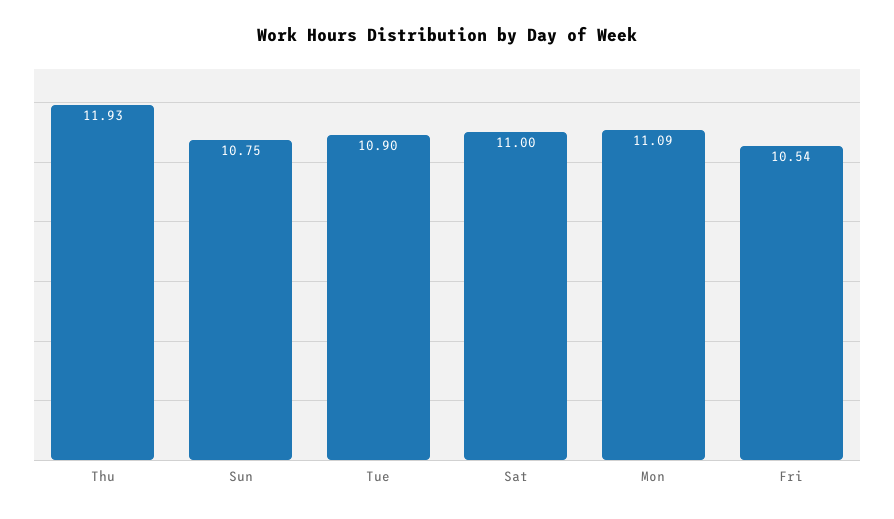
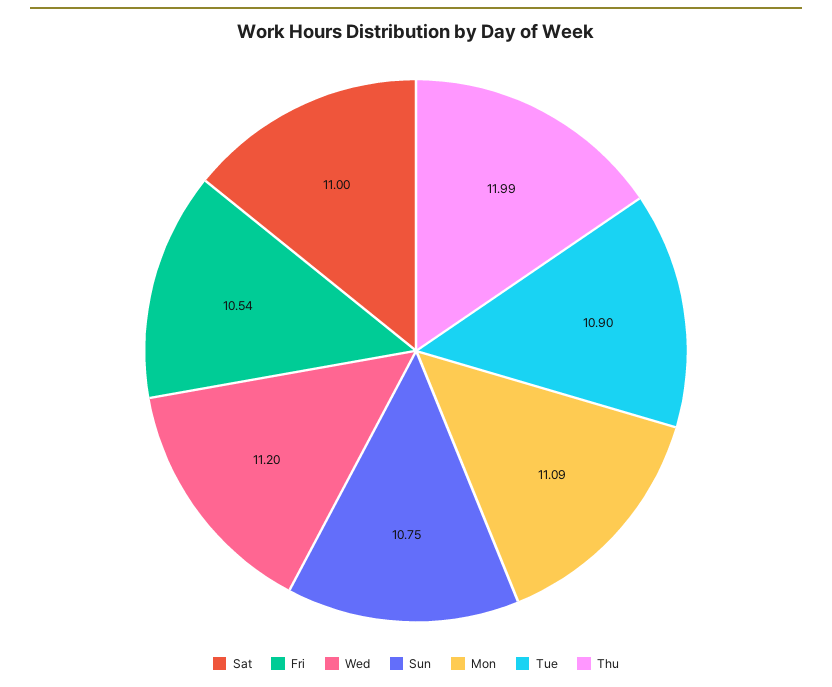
Thu: 11.93 -> 11.99
Wed: none -> 11.2

